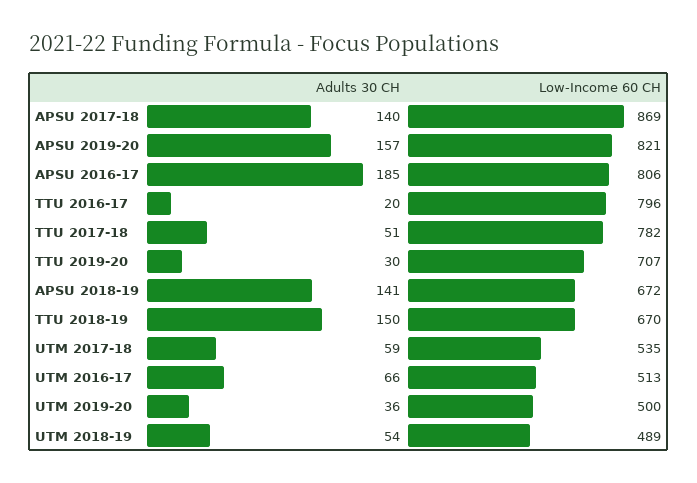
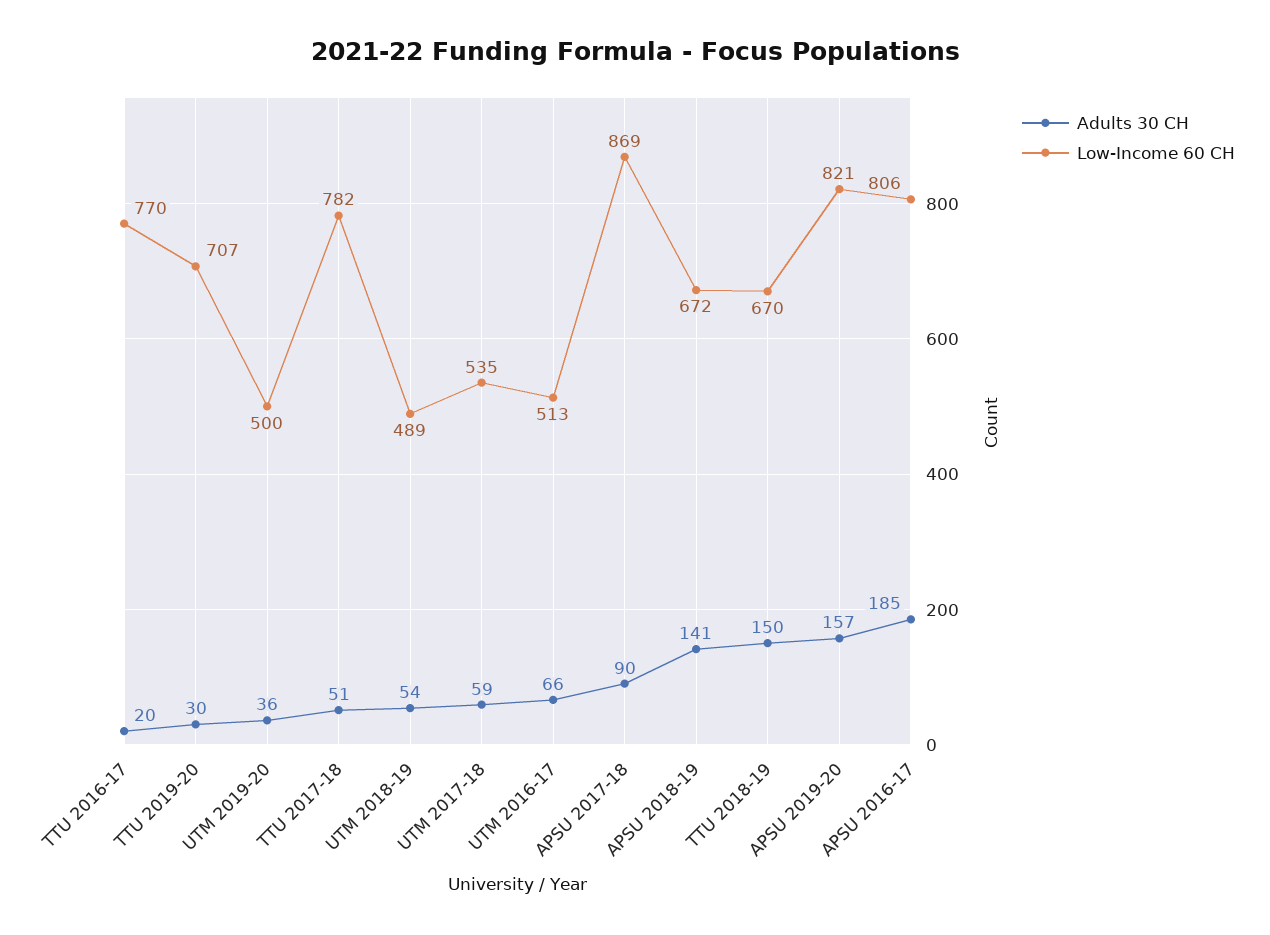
Adults 30 CH, APSU 2017-18: 140 -> 90
Low-Income 60 CH, TTU 2016-17: 796 -> 770

